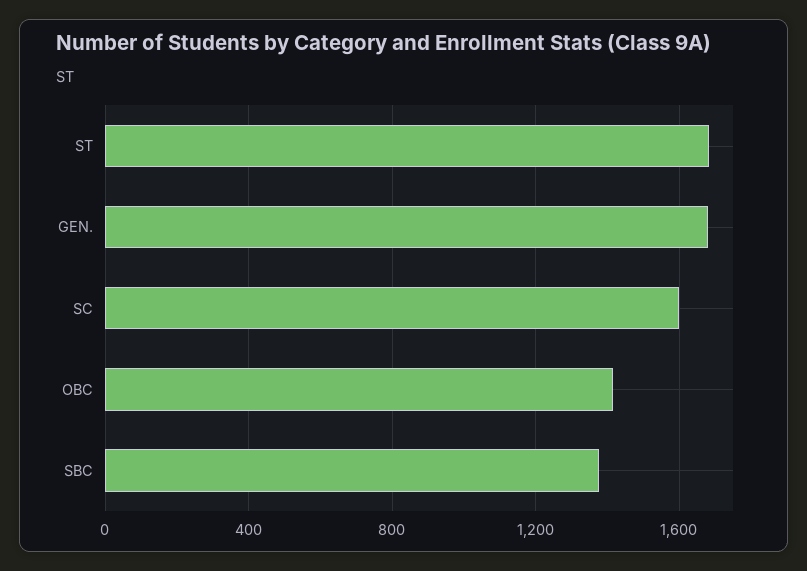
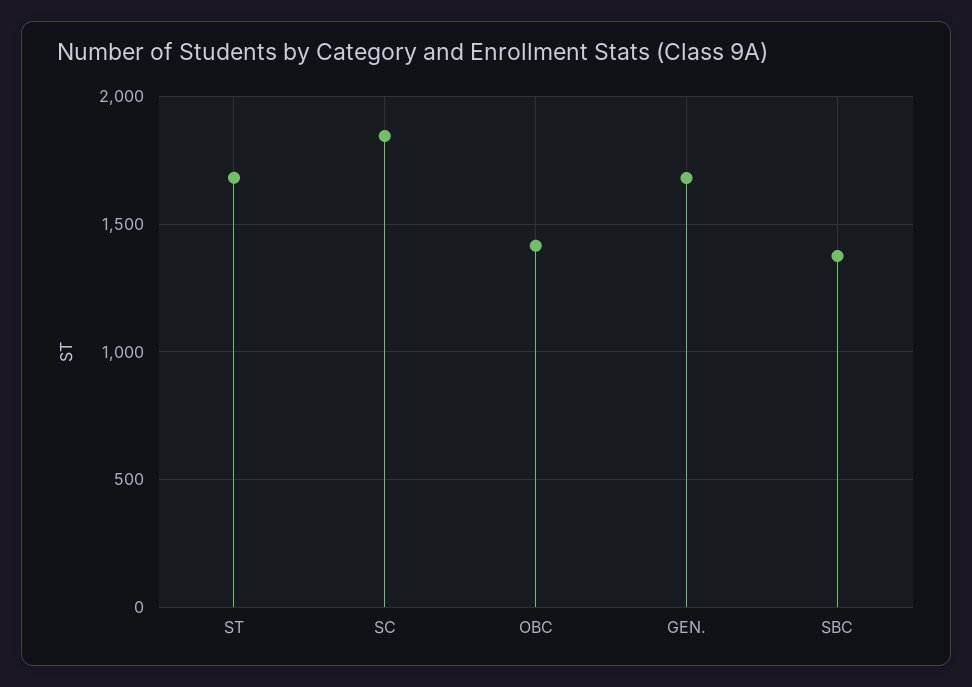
SC: 1600 -> 1850

